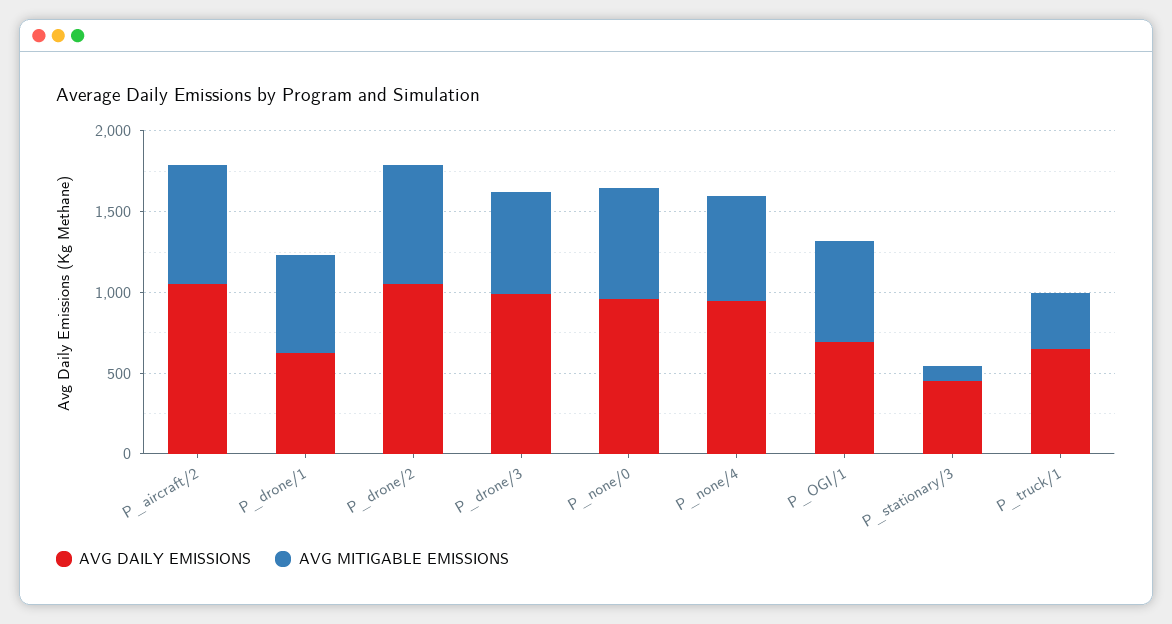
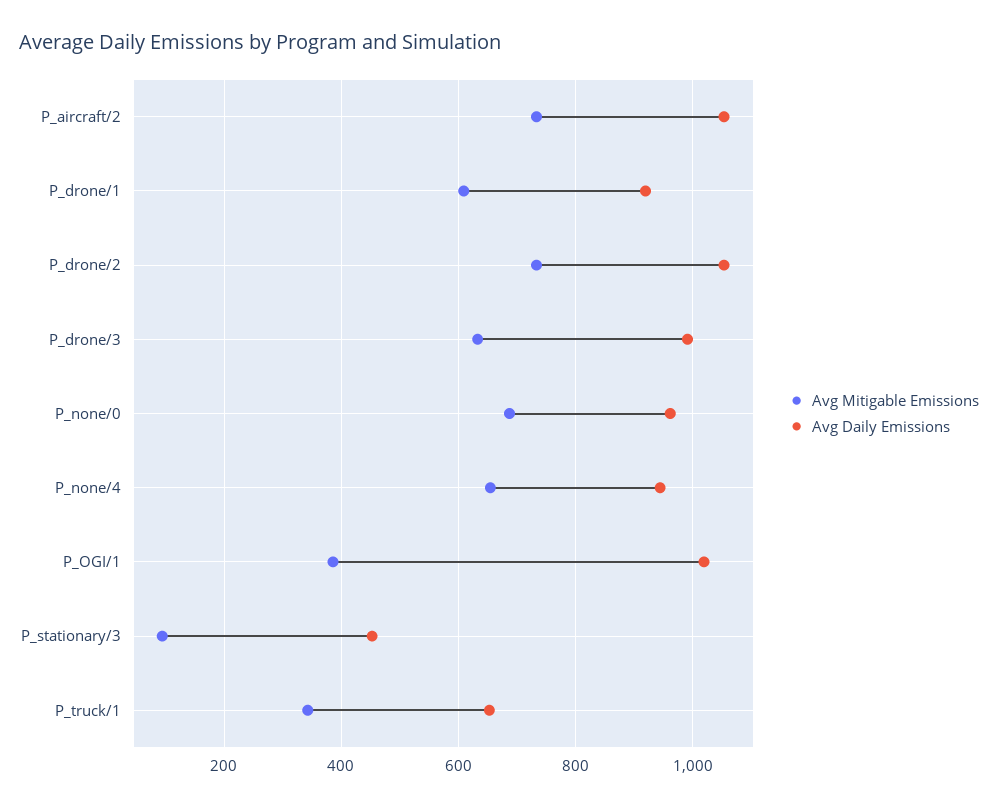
AVG DAILY EMISSIONS, P_drone/1: 600 -> 920
AVG DAILY EMISSIONS, P_OGI/1: 700 -> 1020
AVG MITIGABLE EMISSIONS, P_OGI/1: 600 -> 380

